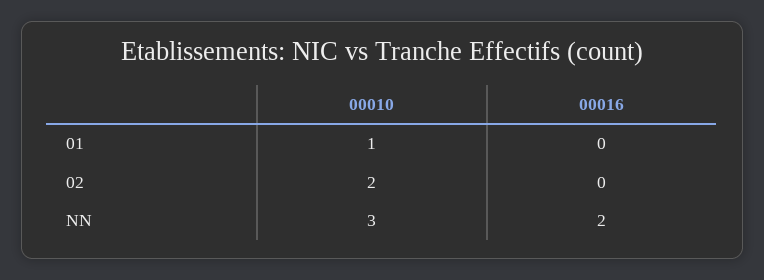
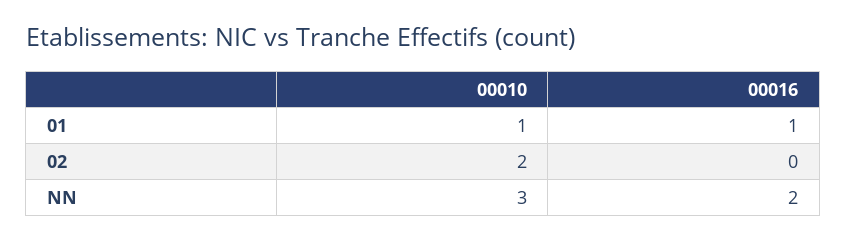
00016, 01: 0 -> 1

